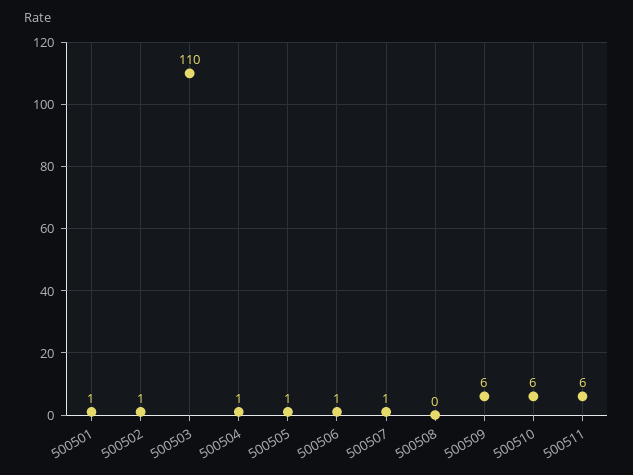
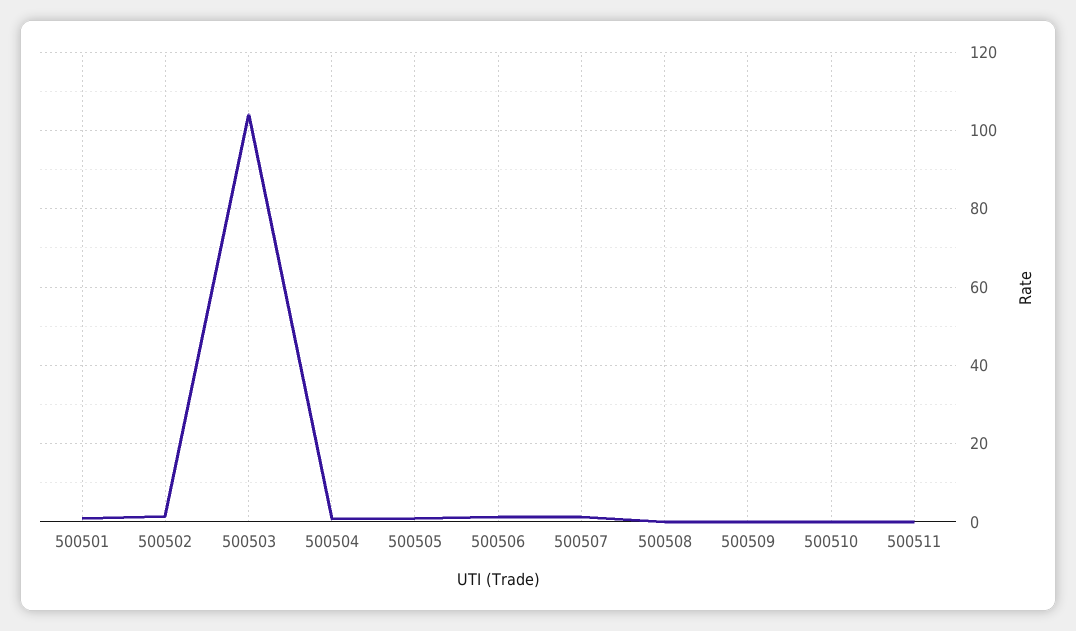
500503: 110 -> 104
500509: 6 -> 0
500510: 6 -> 0
500511: 6 -> 0

